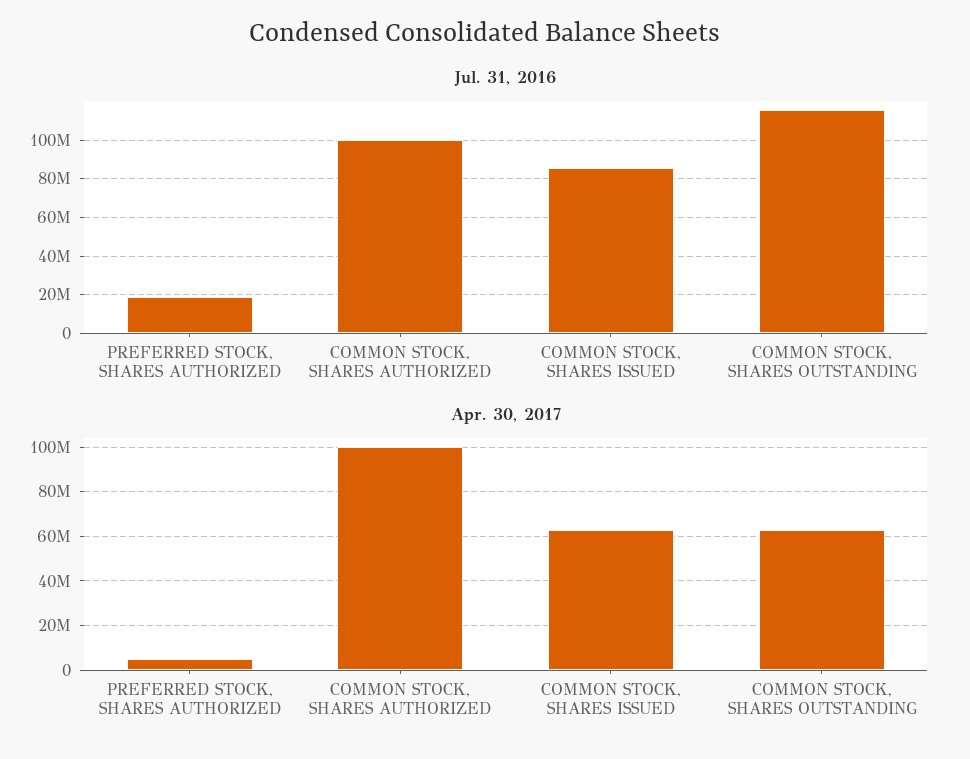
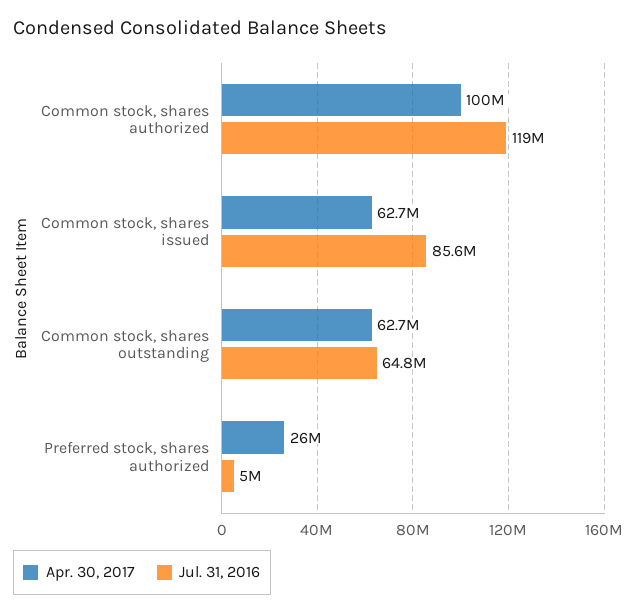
Jul. 31, 2016, PREFERRED STOCK, SHARES AUTHORIZED: 20000000 -> 5000000
Jul. 31, 2016, COMMON STOCK, SHARES AUTHORIZED: 100000000 -> 119000000
Jul. 31, 2016, COMMON STOCK, SHARES OUTSTANDING: 115000000 -> 64800000
Apr. 30, 2017, PREFERRED STOCK, SHARES AUTHORIZED: 5000000 -> 26000000

